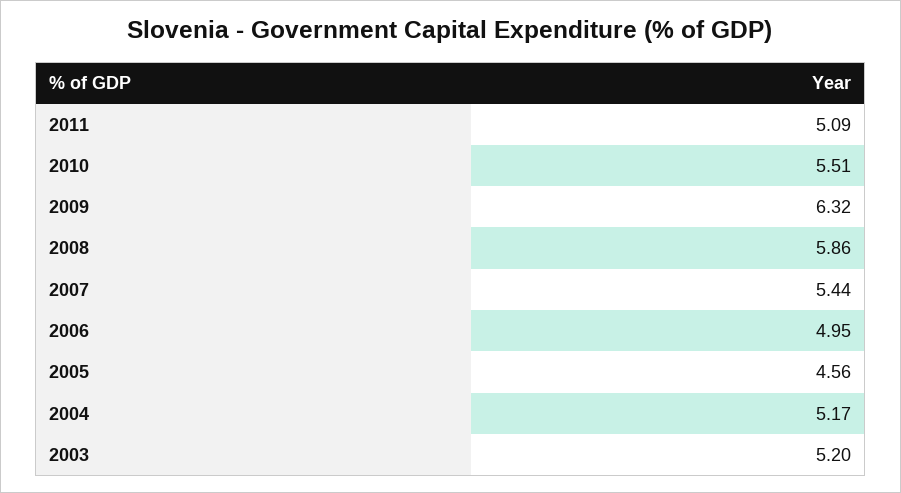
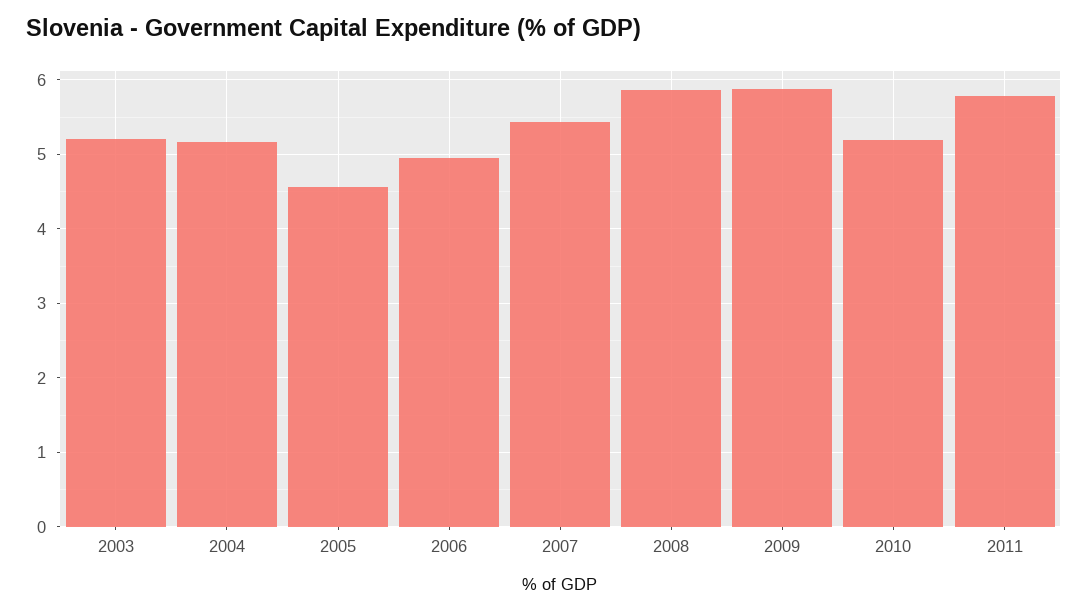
2011: 5.09 -> 5.8
2010: 5.51 -> 5.2
2009: 6.32 -> 5.9

